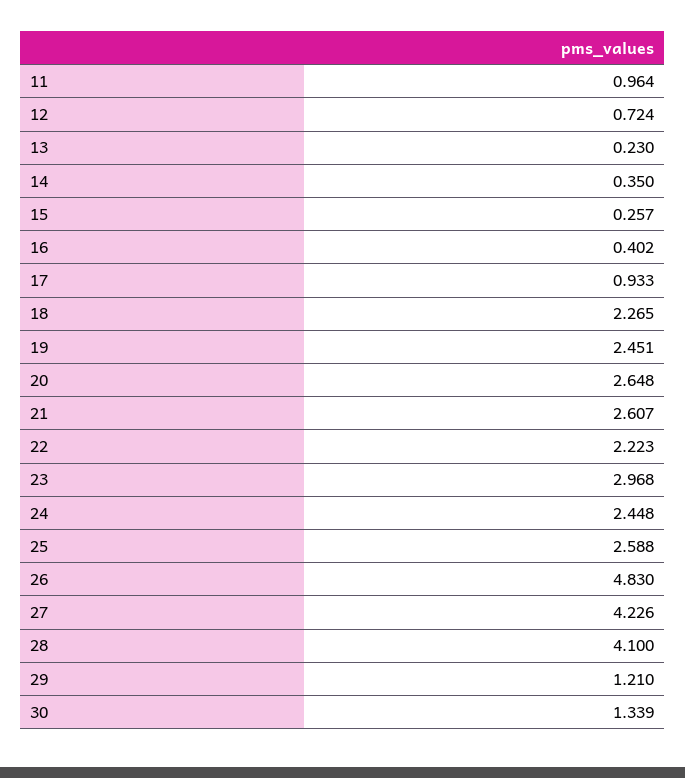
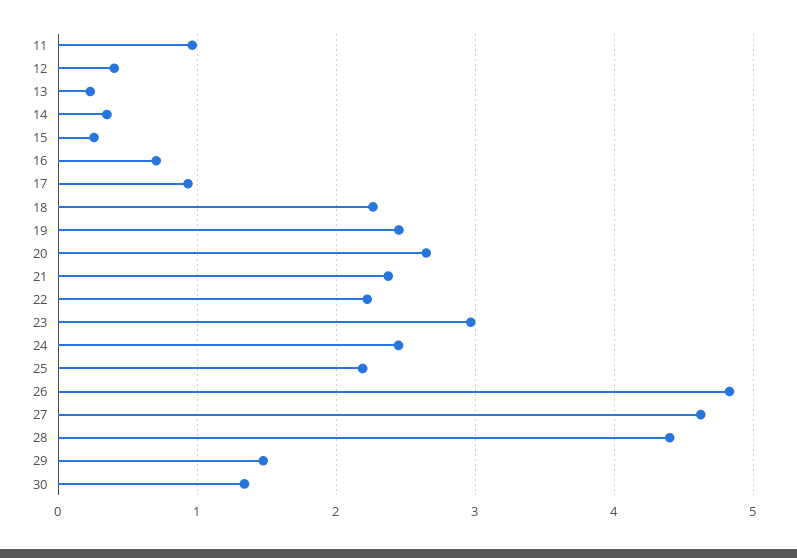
12: 0.724 -> 0.4
16: 0.402 -> 0.7
21: 2.607 -> 2.4
25: 2.588 -> 2.2
27: 4.226 -> 4.6
28: 4.1 -> 4.4
29: 1.21 -> 1.5

